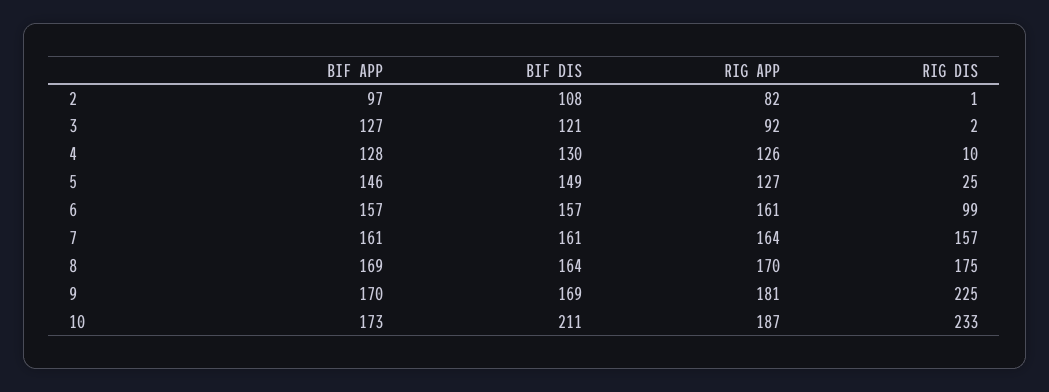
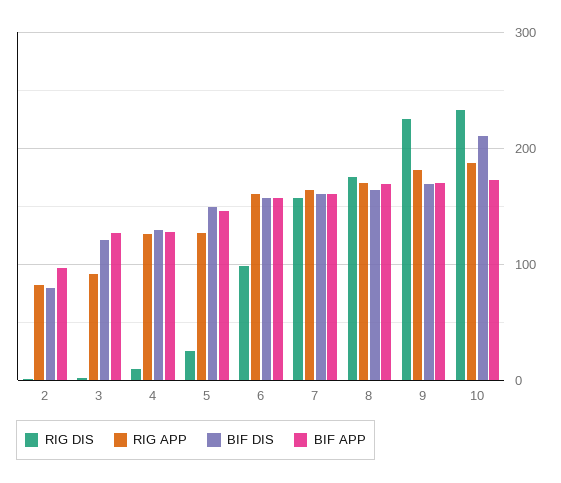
BIF DIS, 2: 108 -> 80

